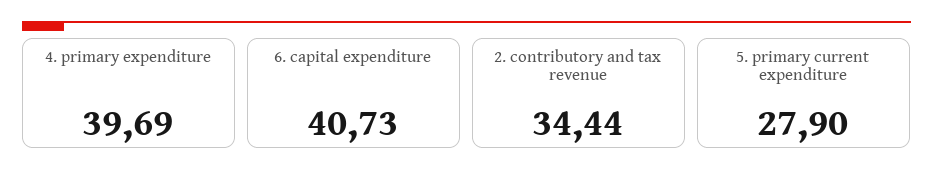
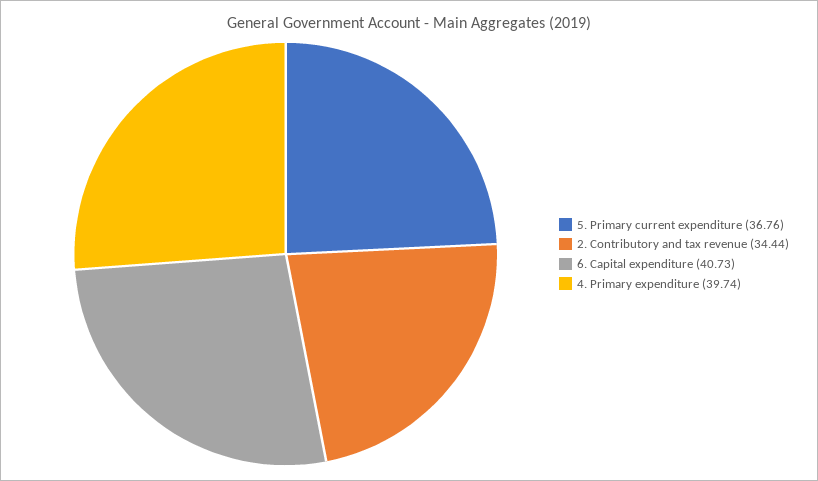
4. primary expenditure: 39.69 -> 39.74
5. primary current expenditure: 27.9 -> 36.76

